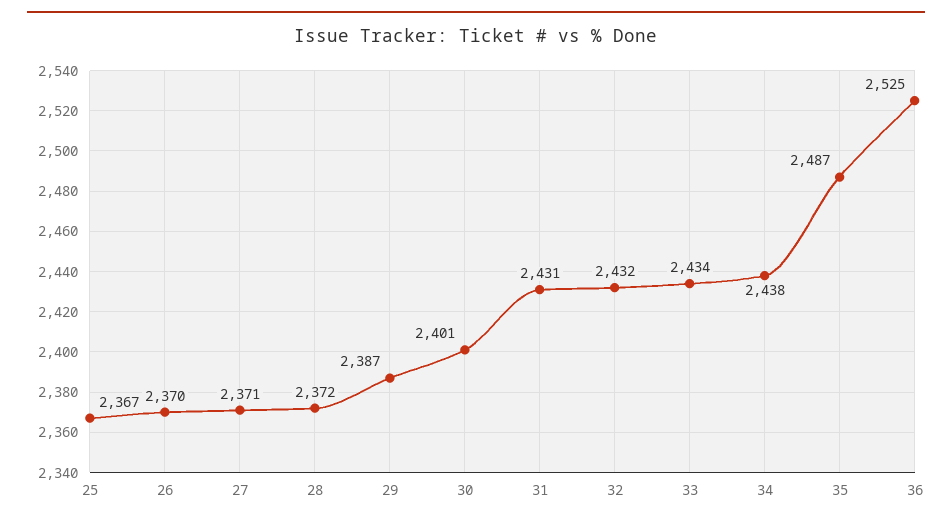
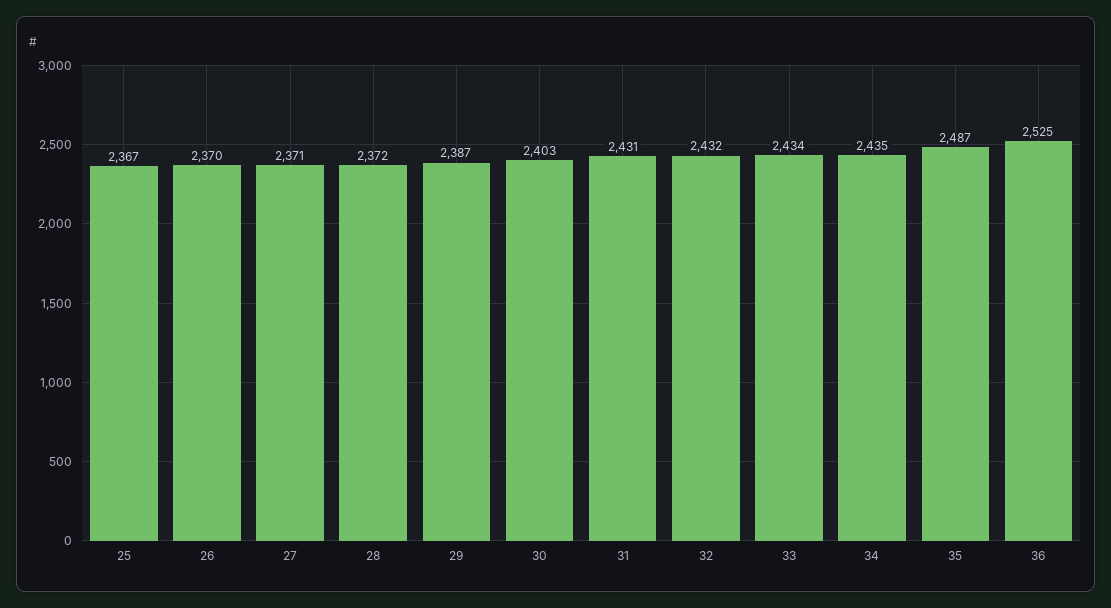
30: 2401 -> 2403
34: 2438 -> 2435

